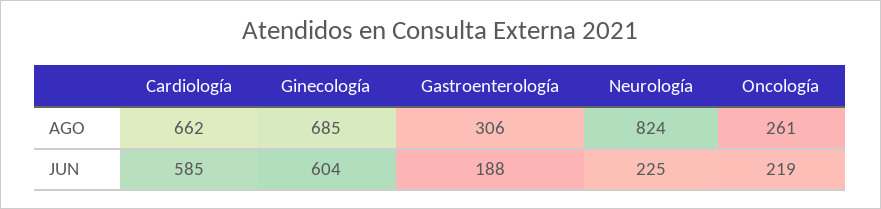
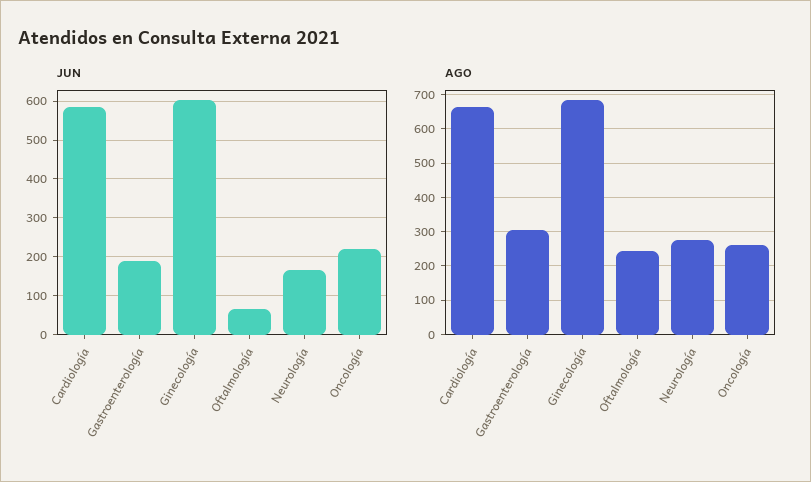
AGO, Neurología: 824 -> 280
JUN, Neurología: 225 -> 160
JUN, Oftalmología: none -> 60
AGO, Oftalmología: none -> 240

